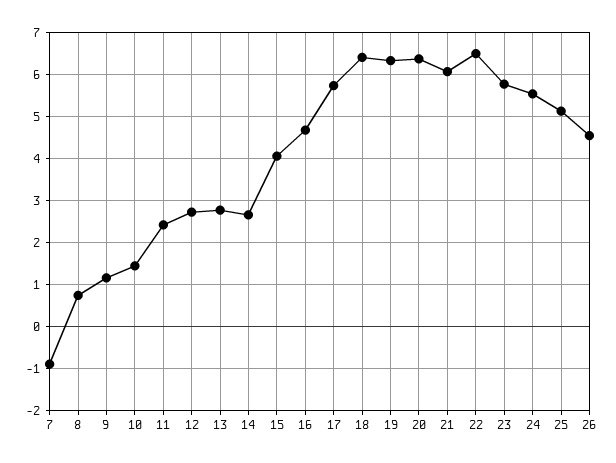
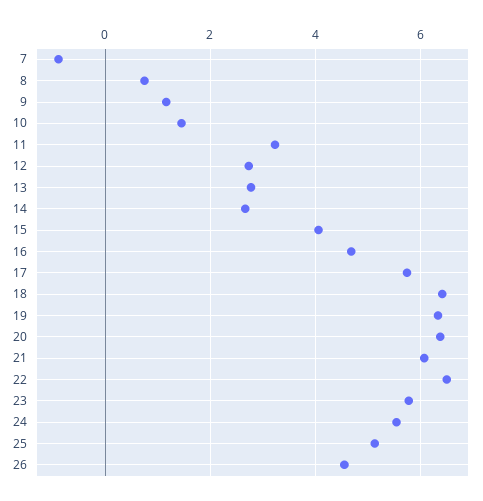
11: 2.4 -> 3.2

